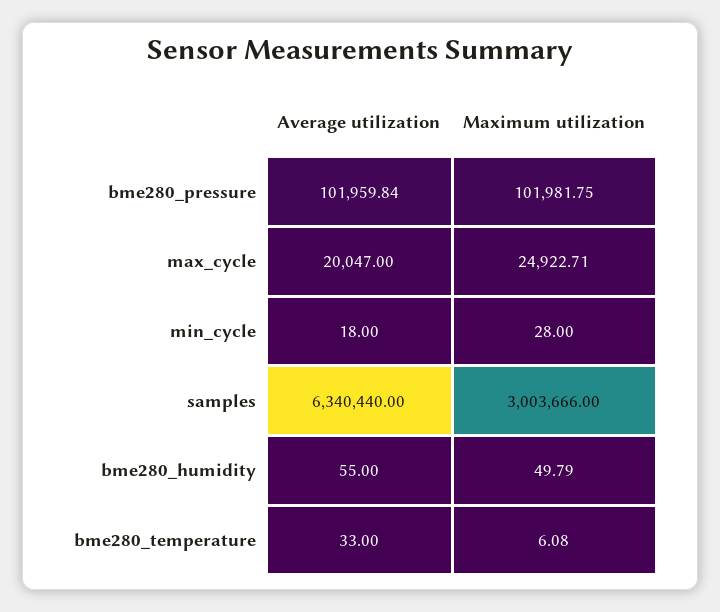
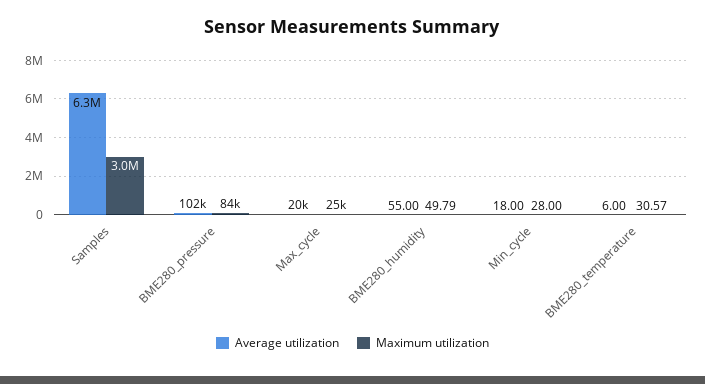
Maximum utilization, bme280_pressure: 101981.75 -> 84000
Average utilization, bme280_temperature: 33 -> 6
Maximum utilization, bme280_temperature: 6.08 -> 30.57

